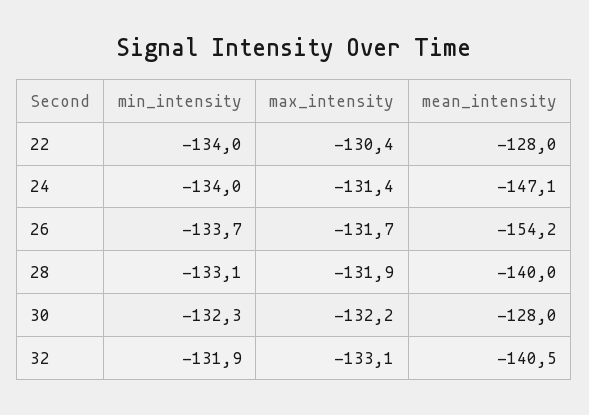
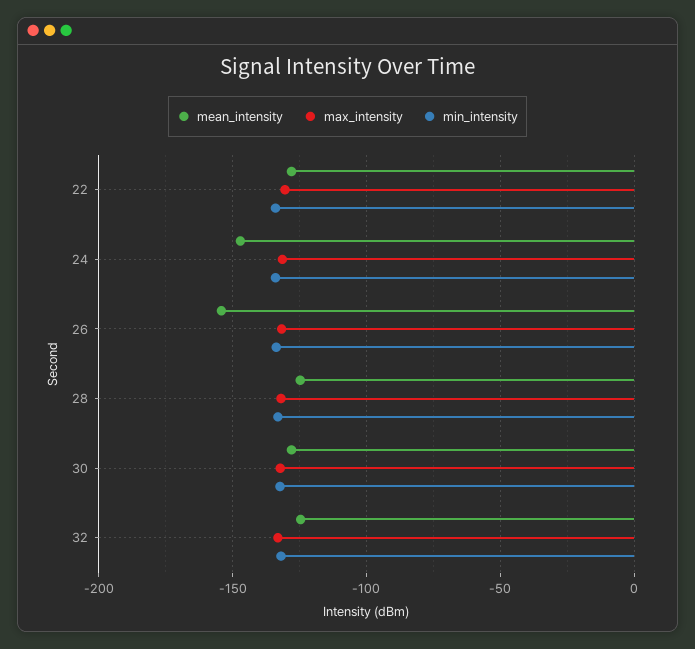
mean_intensity, 28: -140 -> -125
mean_intensity, 32: -140.5 -> -125

